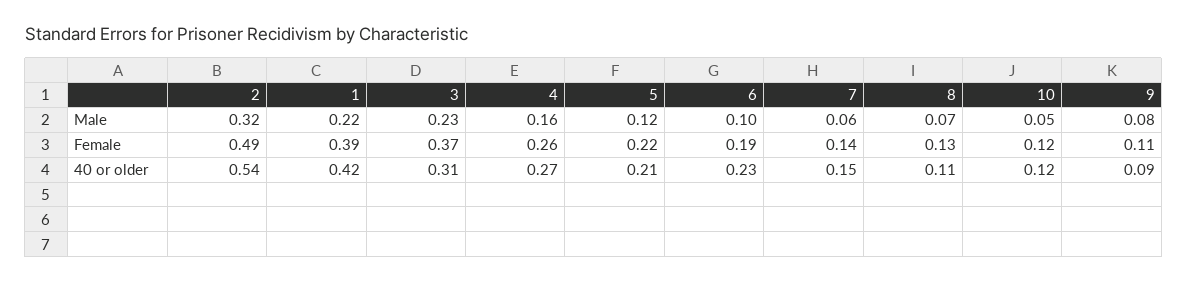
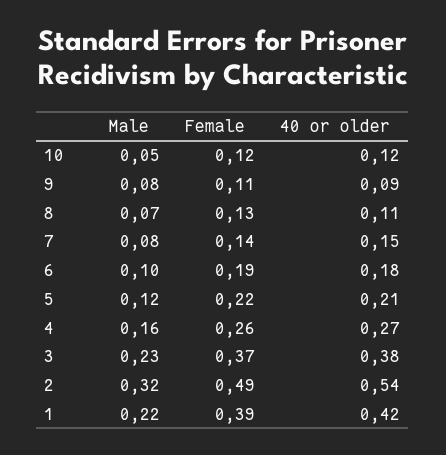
7, Male: 0.06 -> 0.08
3, 40 or older: 0.31 -> 0.38
6, 40 or older: 0.23 -> 0.18

